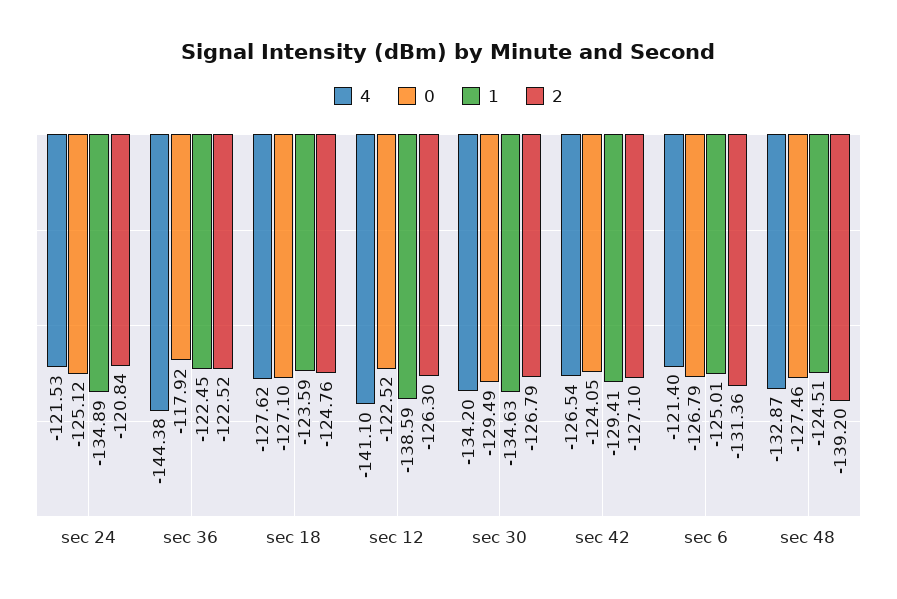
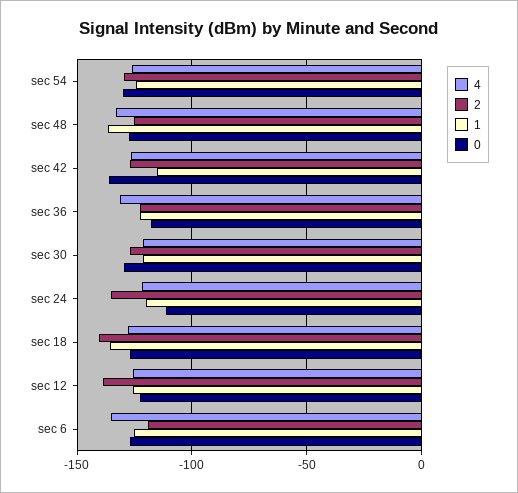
0, sec 24: -125.12 -> -110
1, sec 24: -134.89 -> -120
2, sec 24: -120.84 -> -135
4, sec 36: -144.38 -> -130
1, sec 18: -123.59 -> -135
2, sec 18: -124.76 -> -140
4, sec 12: -141.1 -> -125
1, sec 12: -138.59 -> -125
2, sec 12: -126.3 -> -140
4, sec 30: -134.2 -> -120
1, sec 30: -134.63 -> -120
0, sec 42: -124.05 -> -135
1, sec 42: -129.41 -> -115
4, sec 6: -121.4 -> -135
2, sec 6: -131.36 -> -120
1, sec 48: -124.51 -> -135
2, sec 48: -139.2 -> -125
4, sec 54: none -> -125
2, sec 54: none -> -130
1, sec 54: none -> -125
0, sec 54: none -> -130

